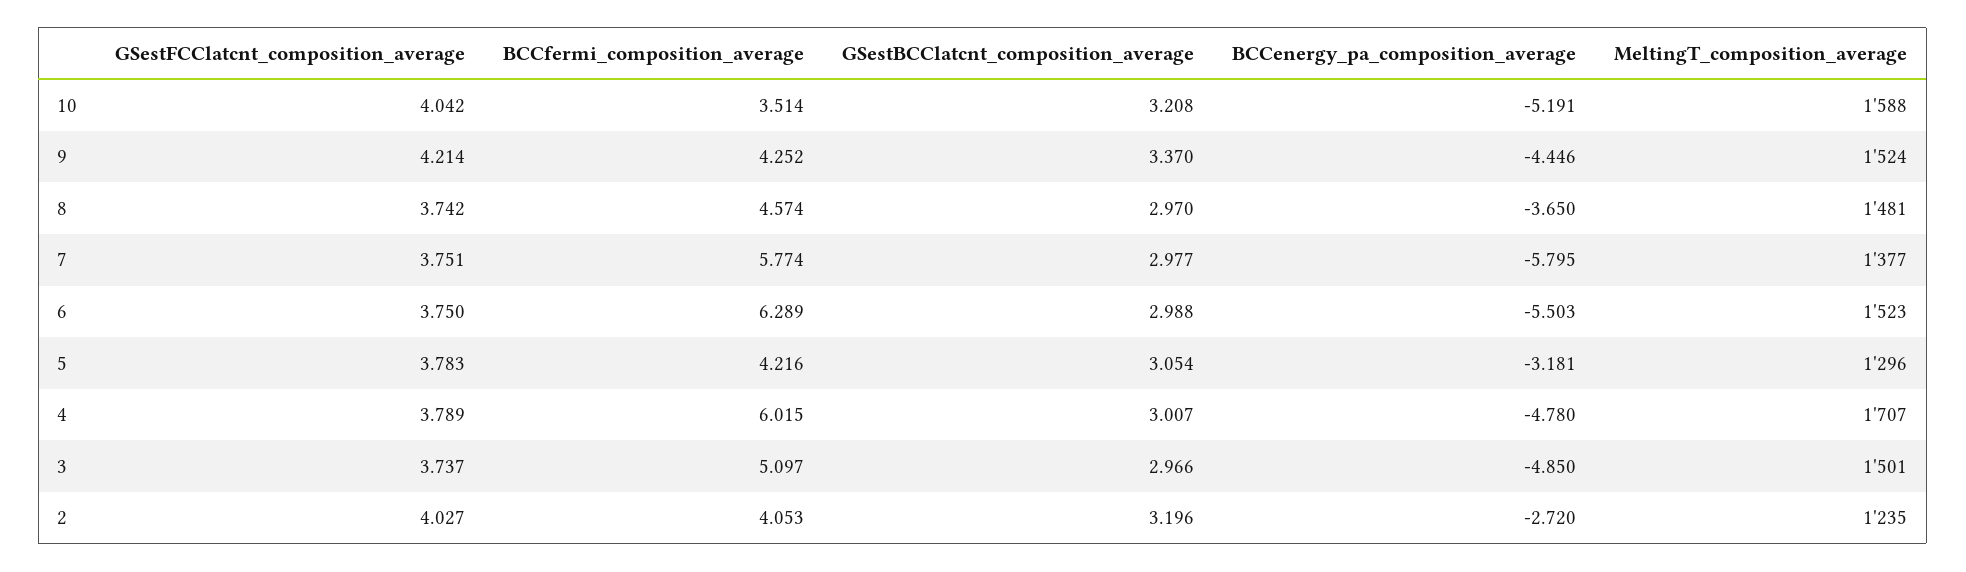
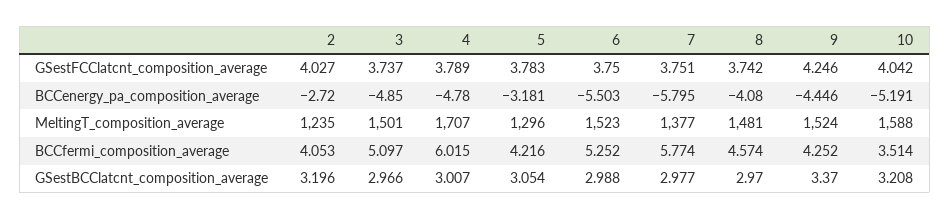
GSestFCClatcnt_composition_average, 9: 4.214 -> 4.246
BCCenergy_pa_composition_average, 8: -3.65 -> -4.08
BCCfermi_composition_average, 6: 6.289 -> 5.252

